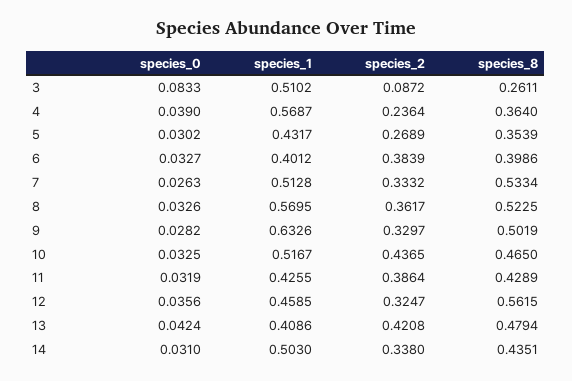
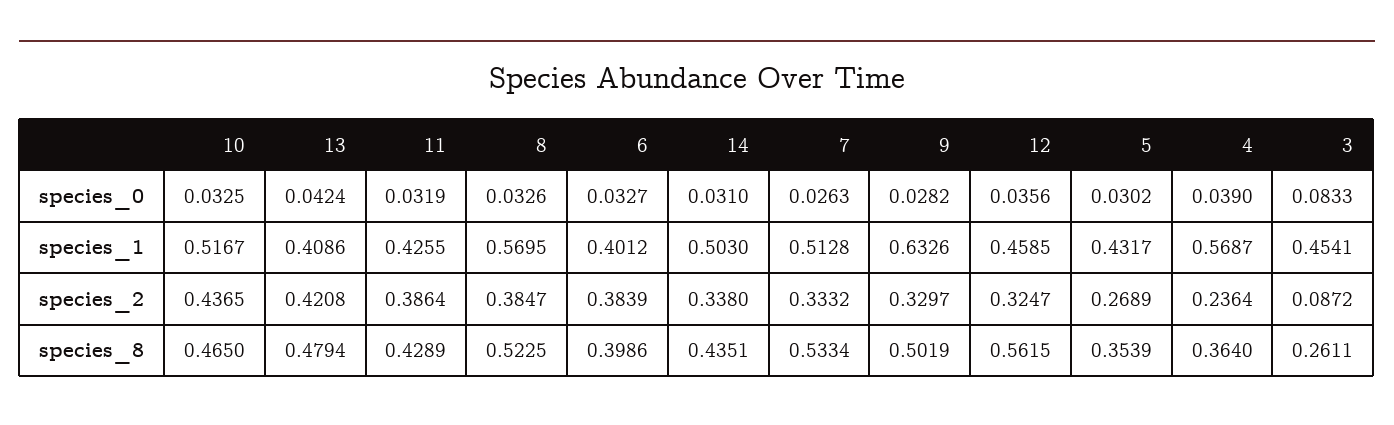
species_1, 3: 0.5102 -> 0.4541
species_2, 8: 0.3617 -> 0.3847

